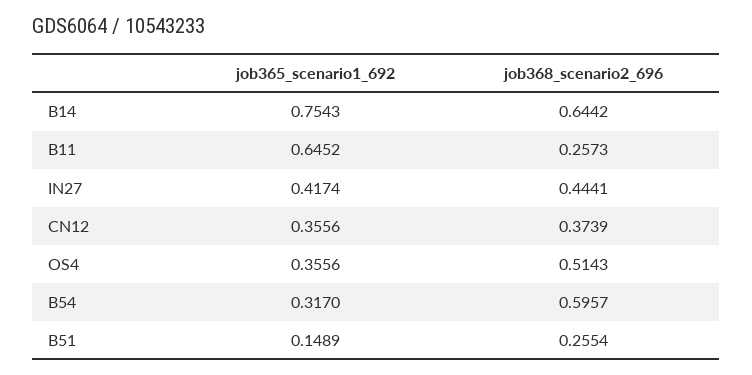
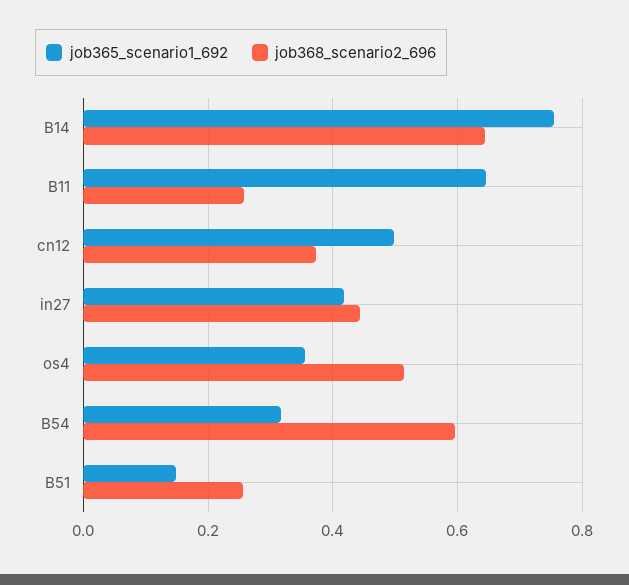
job365_scenario1_692, CN12: 0.3556 -> 0.5

